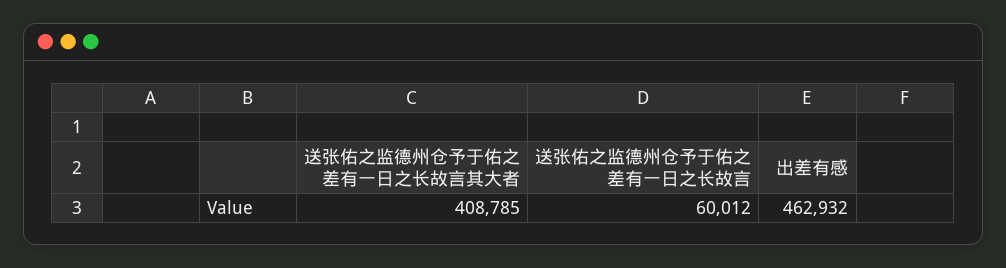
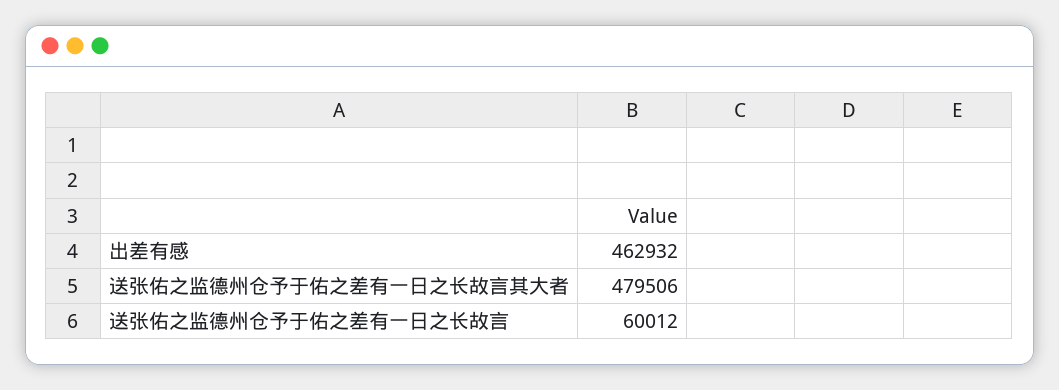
送张佑之监德州仓予于佑之差有一日之长故言其大者: 408785 -> 479506

